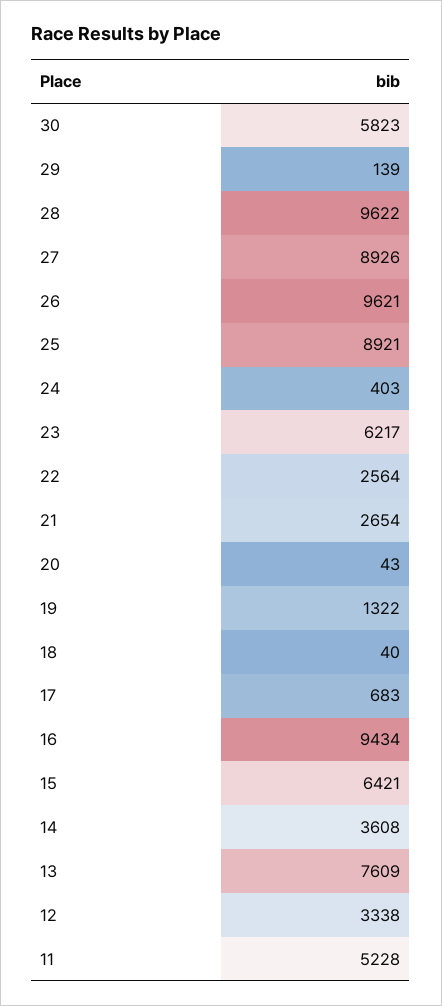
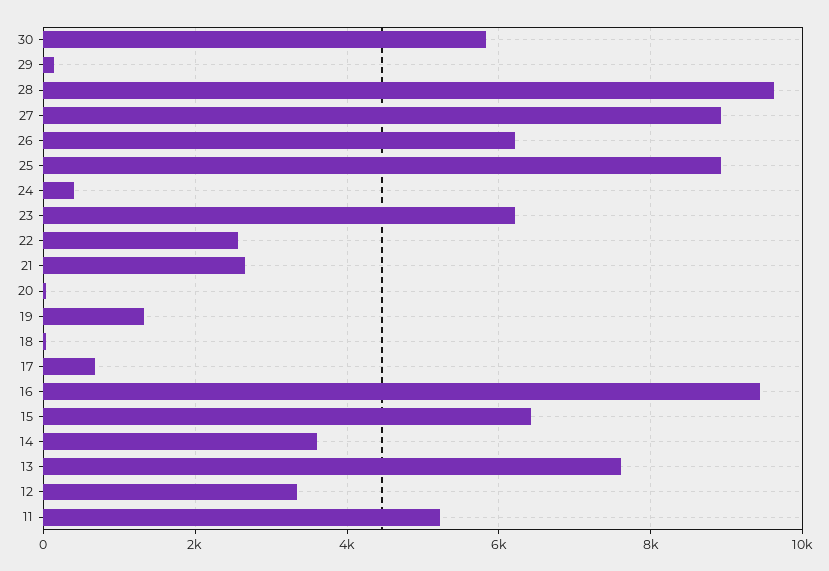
26: 9621 -> 6200

